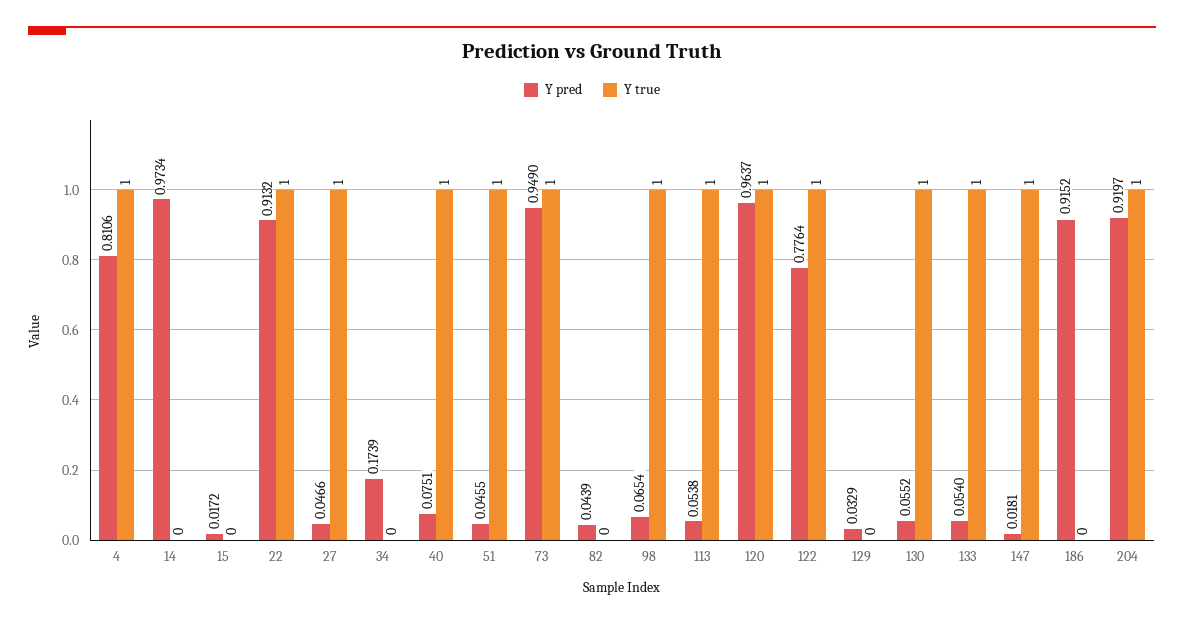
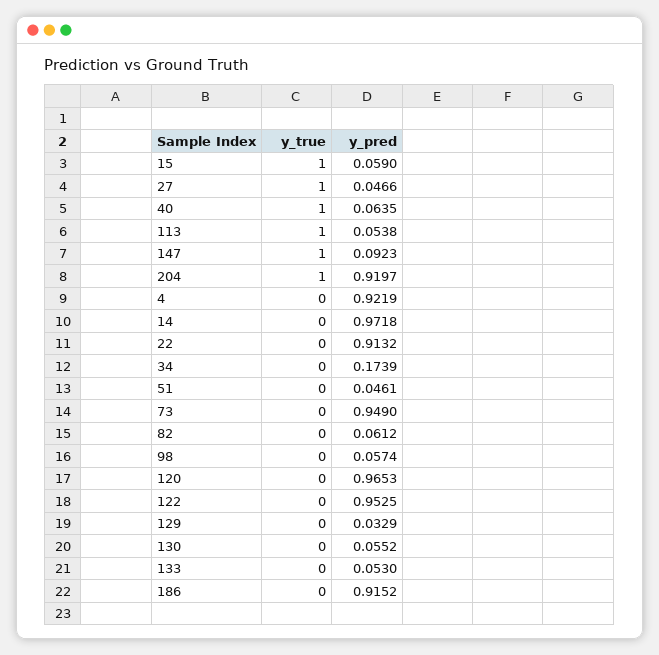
Y pred, 4: 0.8106 -> 0.9219
Y true, 4: 1 -> 0
Y pred, 14: 0.9734 -> 0.9718
Y pred, 15: 0.0172 -> 0.059
Y true, 15: 0 -> 1
Y true, 22: 1 -> 0
Y pred, 40: 0.0751 -> 0.0635
Y pred, 51: 0.0455 -> 0.0461
Y true, 51: 1 -> 0
Y true, 73: 1 -> 0
Y pred, 82: 0.0439 -> 0.0612
Y pred, 98: 0.0654 -> 0.0574
Y true, 98: 1 -> 0
Y pred, 120: 0.9637 -> 0.9653
Y true, 120: 1 -> 0
Y pred, 122: 0.7764 -> 0.9525
Y true, 122: 1 -> 0
Y true, 130: 1 -> 0
Y pred, 133: 0.054 -> 0.053
Y true, 133: 1 -> 0
Y pred, 147: 0.0181 -> 0.0923

